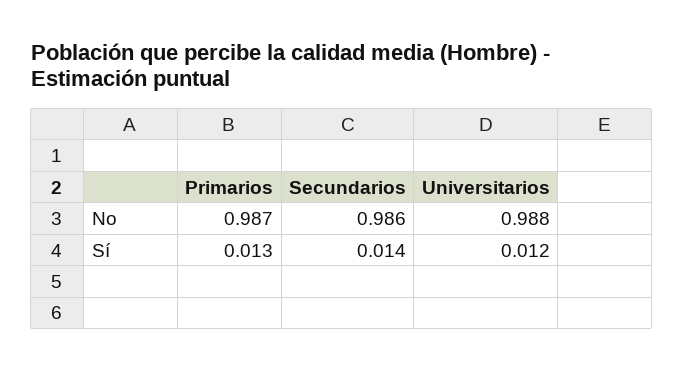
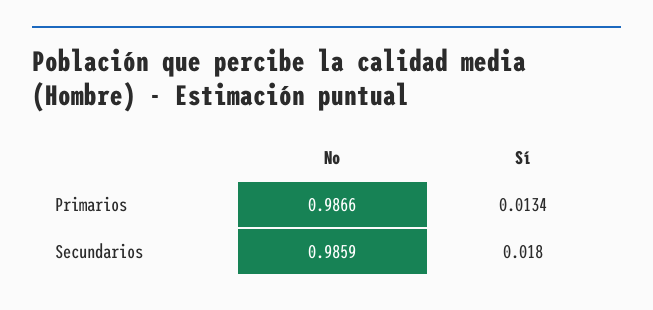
Universitarios, No: 0.988 -> none
Secundarios, Sí: 0.014 -> 0.018
Universitarios, Sí: 0.012 -> none

